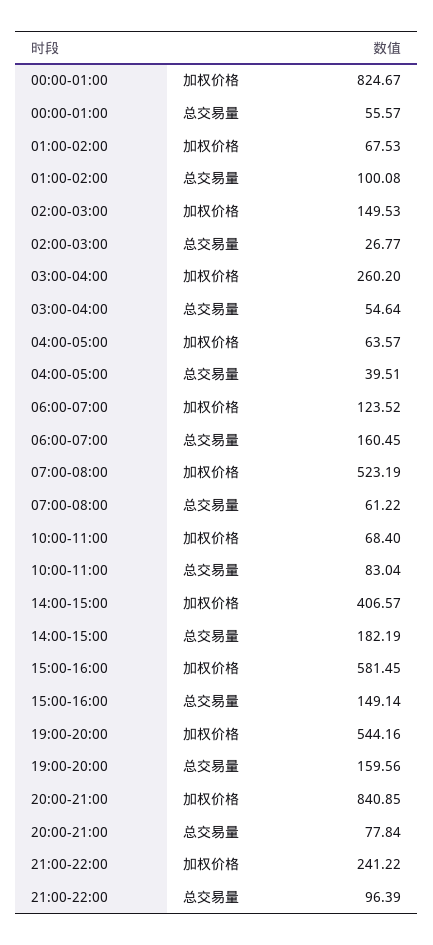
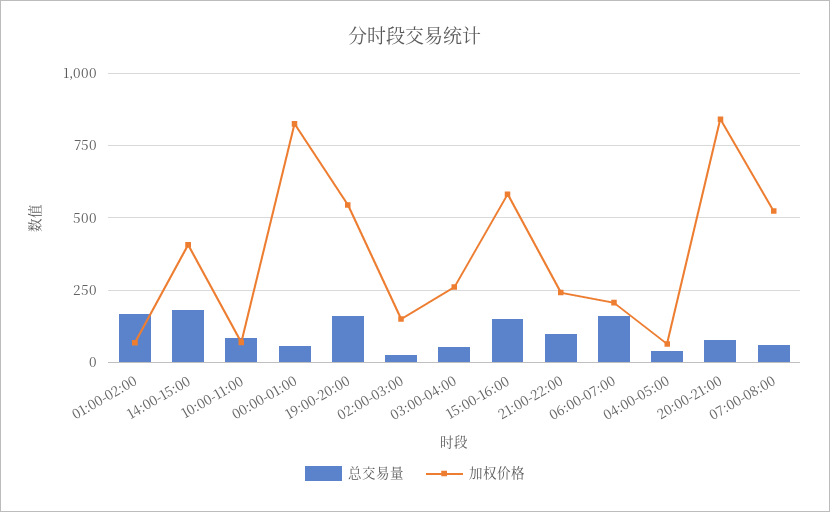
总交易量, 01:00-02:00: 100.08 -> 175
加权价格, 06:00-07:00: 123.52 -> 200

